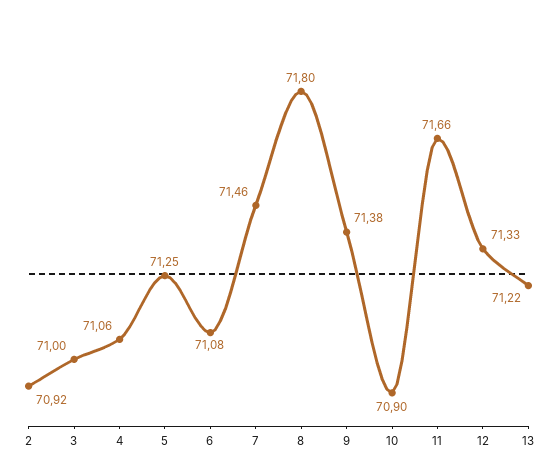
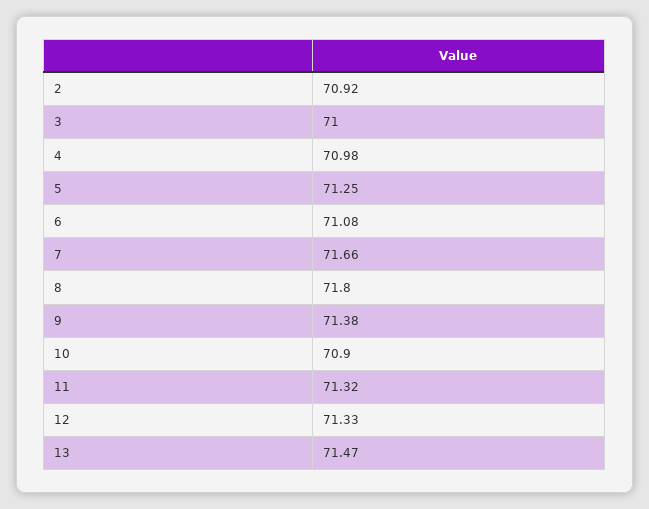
4: 71.06 -> 70.98
7: 71.46 -> 71.66
11: 71.66 -> 71.32
13: 71.22 -> 71.47

